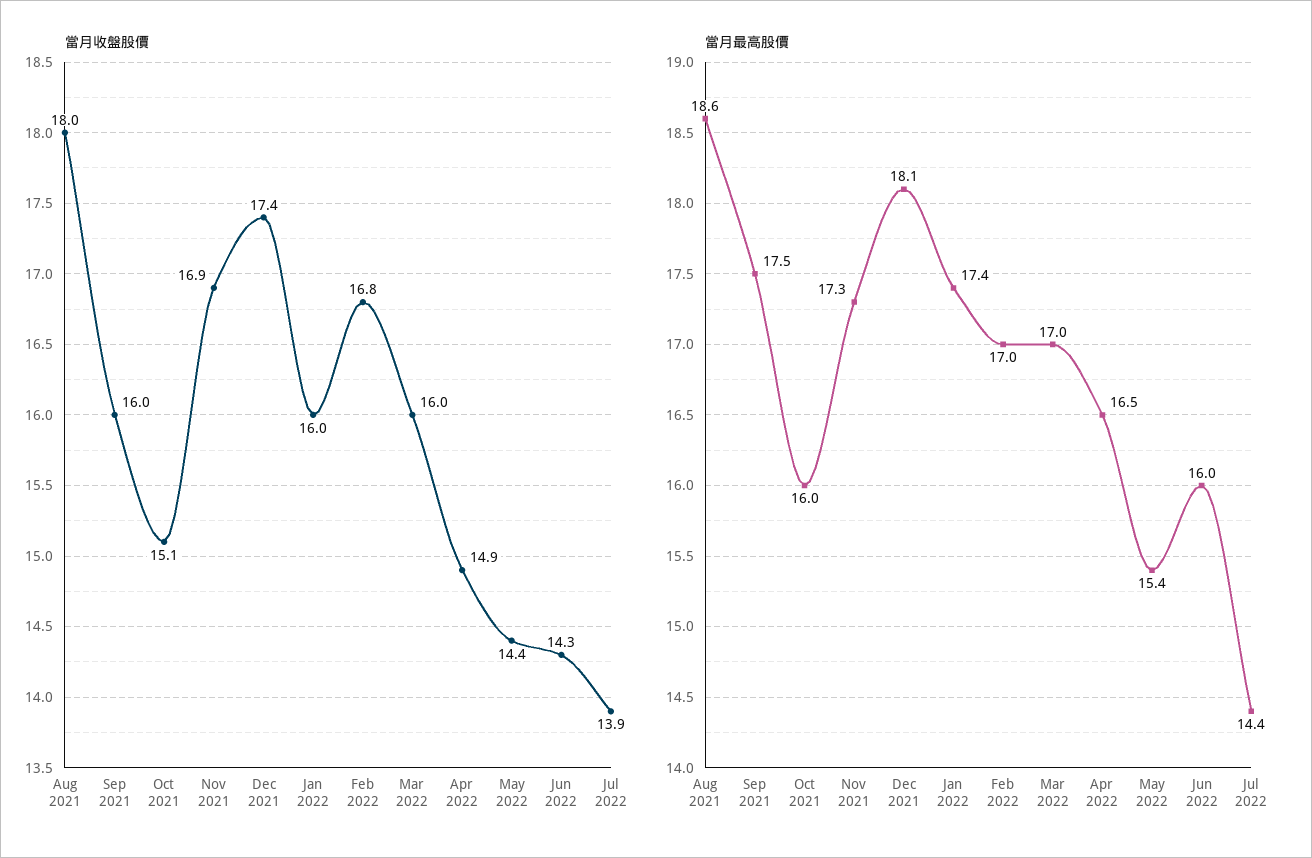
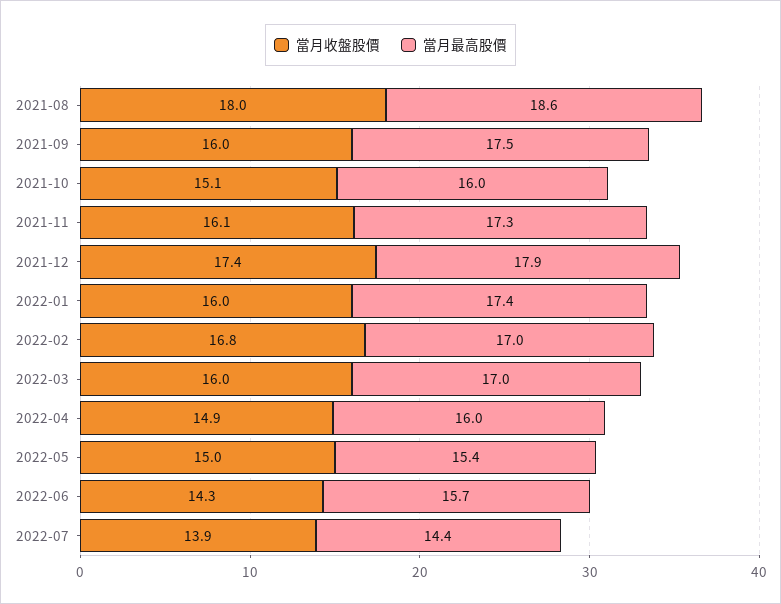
當月收盤股價, Nov 2021: 16.9 -> 16.1
當月收盤股價, May 2022: 14.4 -> 15
當月最高股價, Dec 2021: 18.1 -> 17.9
當月最高股價, Apr 2022: 16.5 -> 16
當月最高股價, Jun 2022: 16 -> 15.7

